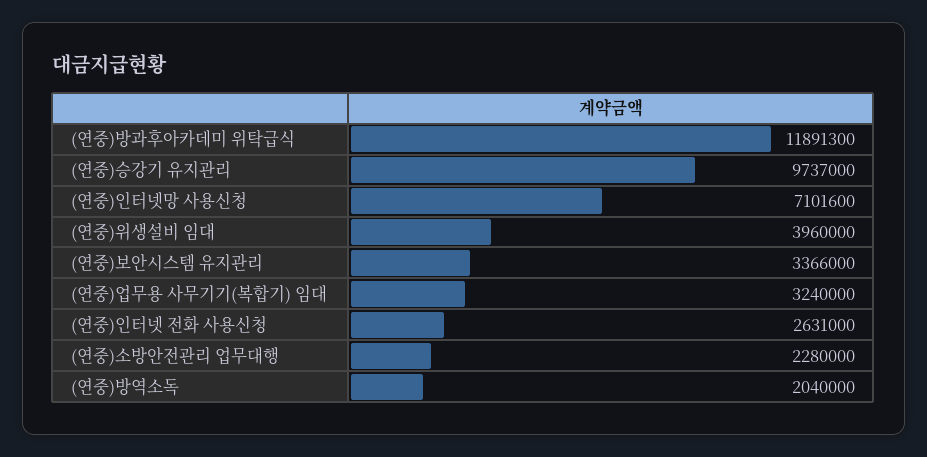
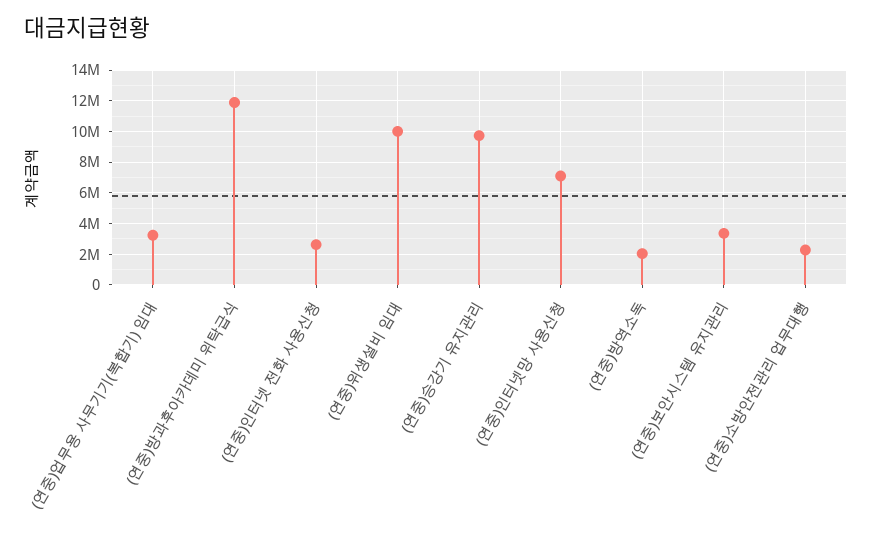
(연중)위생설비 임대: 3960000 -> 10000000

